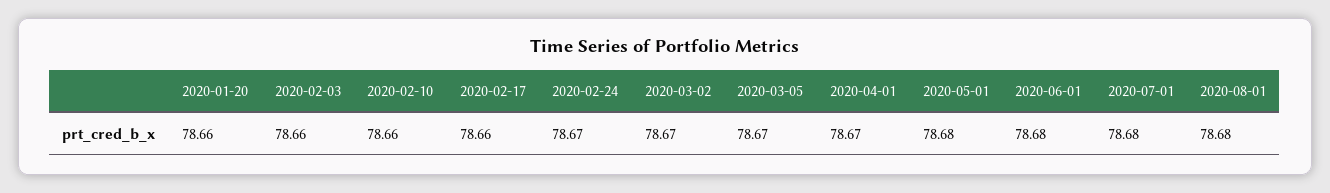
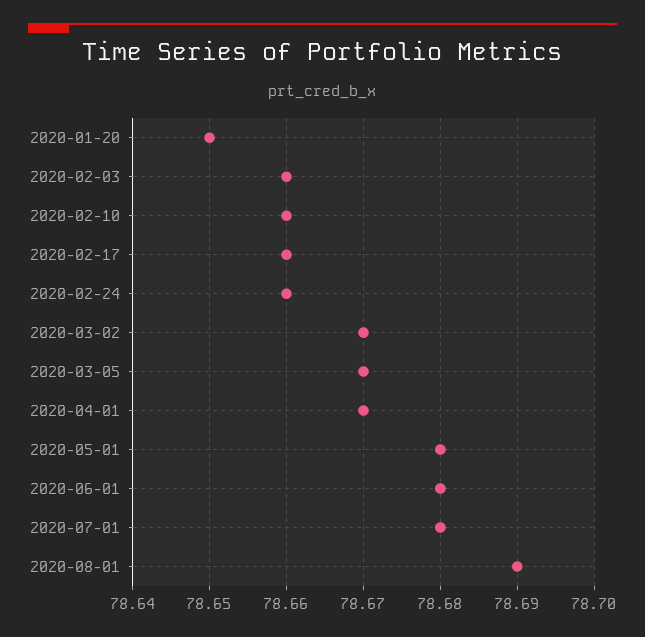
2020-01-20: 78.66 -> 78.65
2020-02-24: 78.67 -> 78.66
2020-08-01: 78.68 -> 78.69

